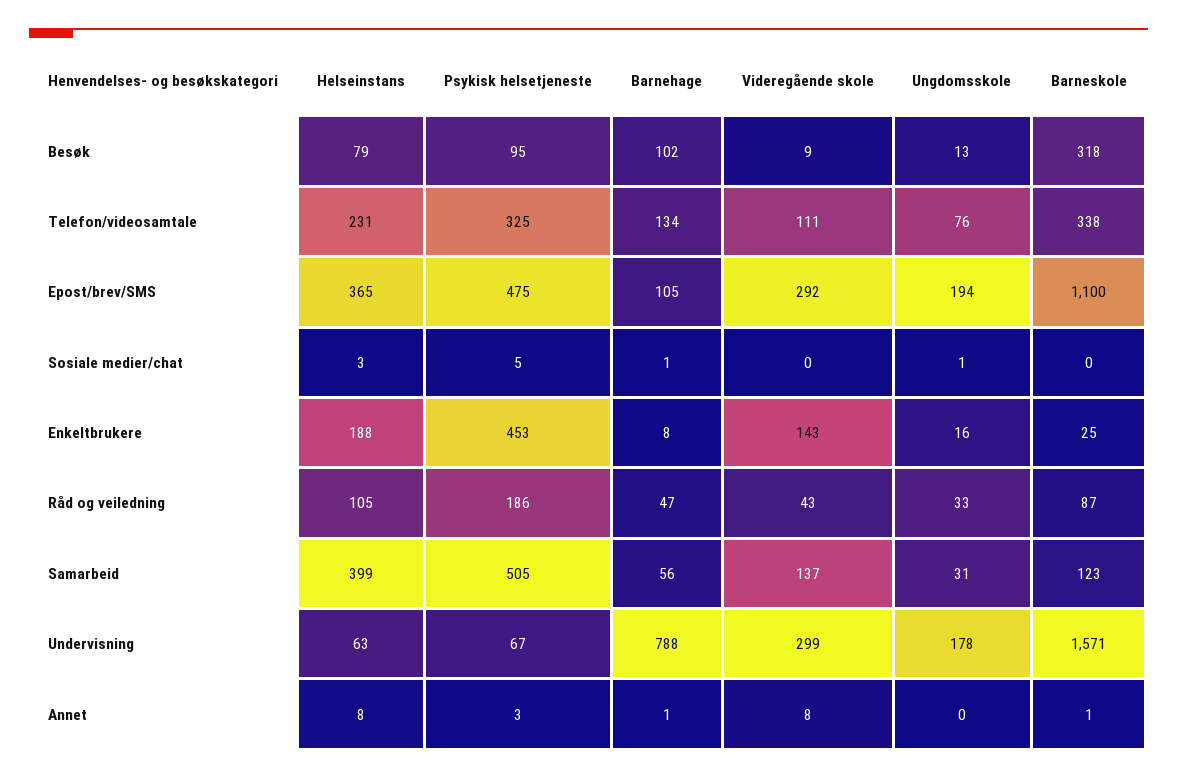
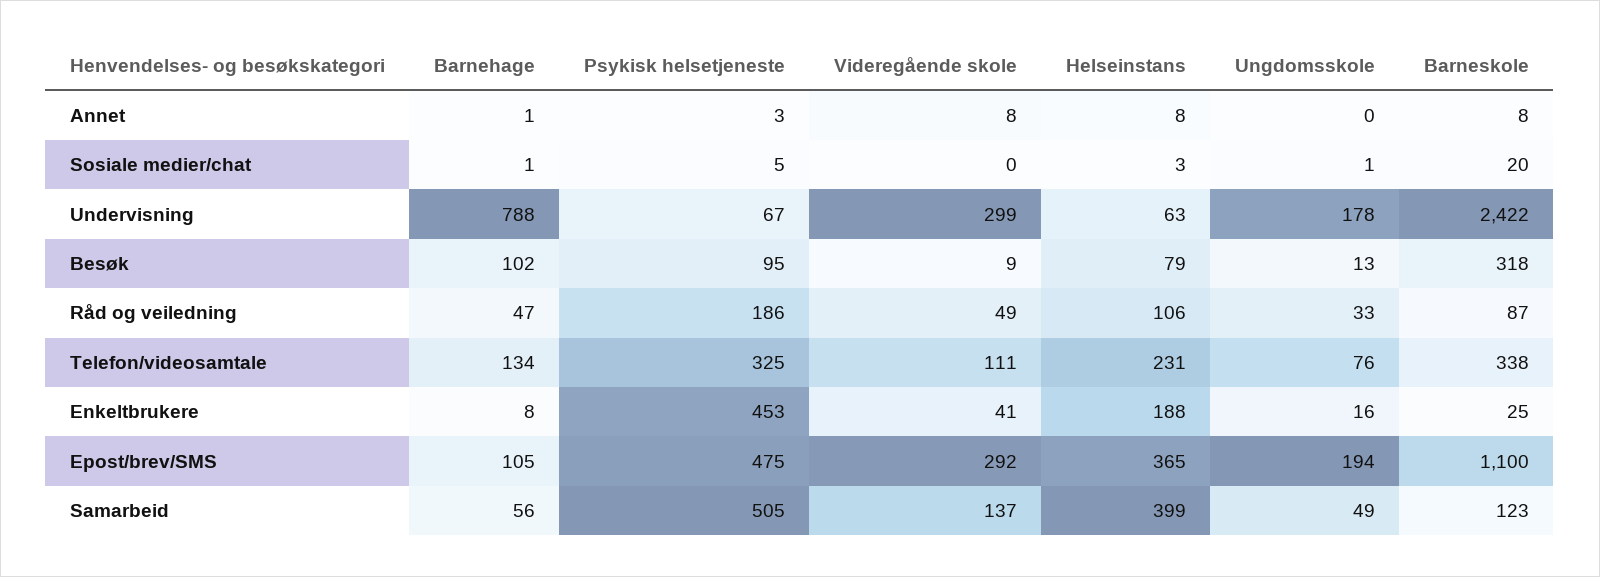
Barneskole, Sosiale medier/chat: 0 -> 20
Videregående skole, Enkeltbrukere: 143 -> 41
Helseinstans, Råd og veiledning: 105 -> 106
Videregående skole, Råd og veiledning: 43 -> 49
Ungdomsskole, Samarbeid: 31 -> 49
Barneskole, Undervisning: 1571 -> 2422
Barneskole, Annet: 1 -> 8

